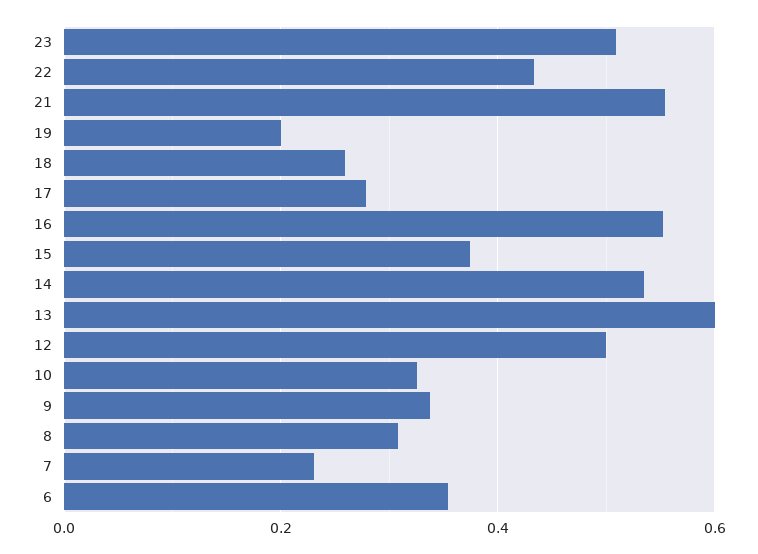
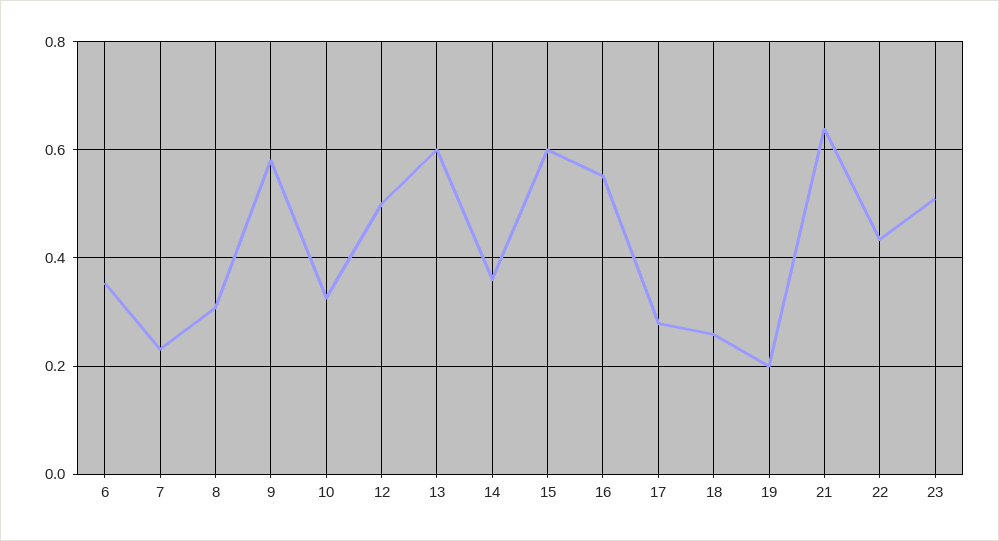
21: 0.56 -> 0.64
15: 0.38 -> 0.6
14: 0.54 -> 0.36
9: 0.34 -> 0.58

